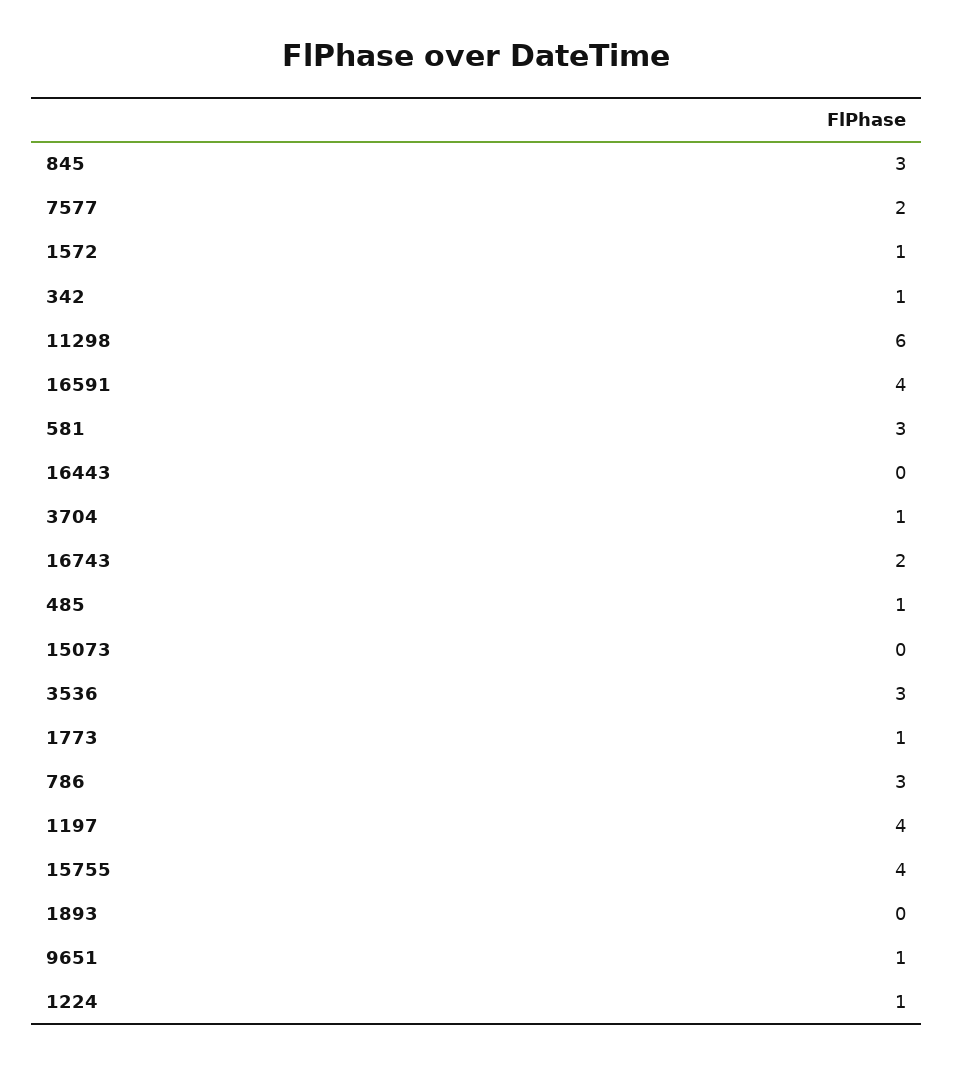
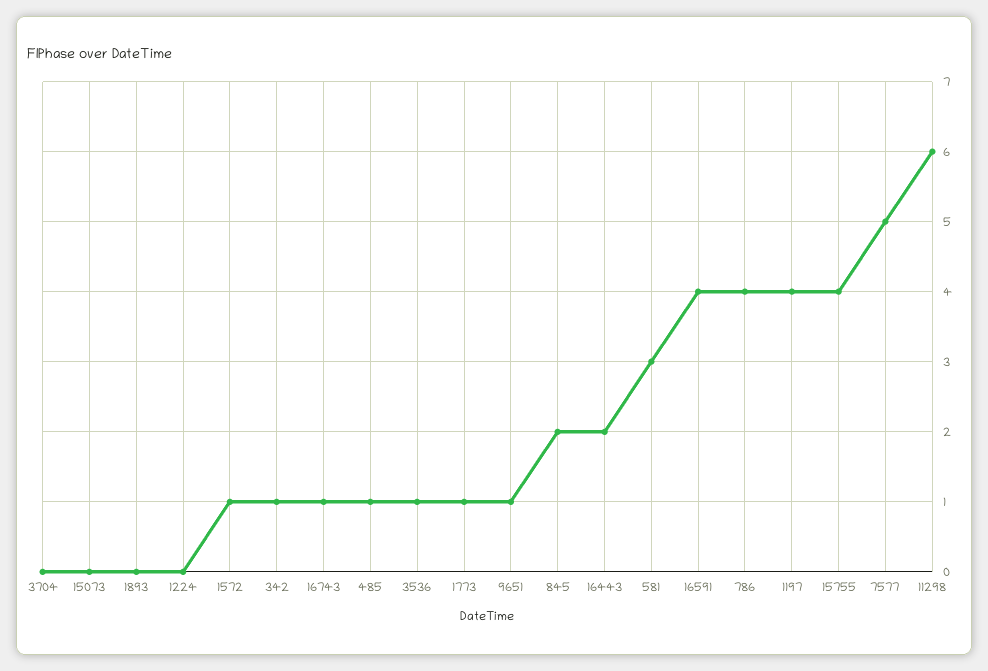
845: 3 -> 2
7577: 2 -> 5
16443: 0 -> 2
3704: 1 -> 0
16743: 2 -> 1
3536: 3 -> 1
786: 3 -> 4
1224: 1 -> 0

